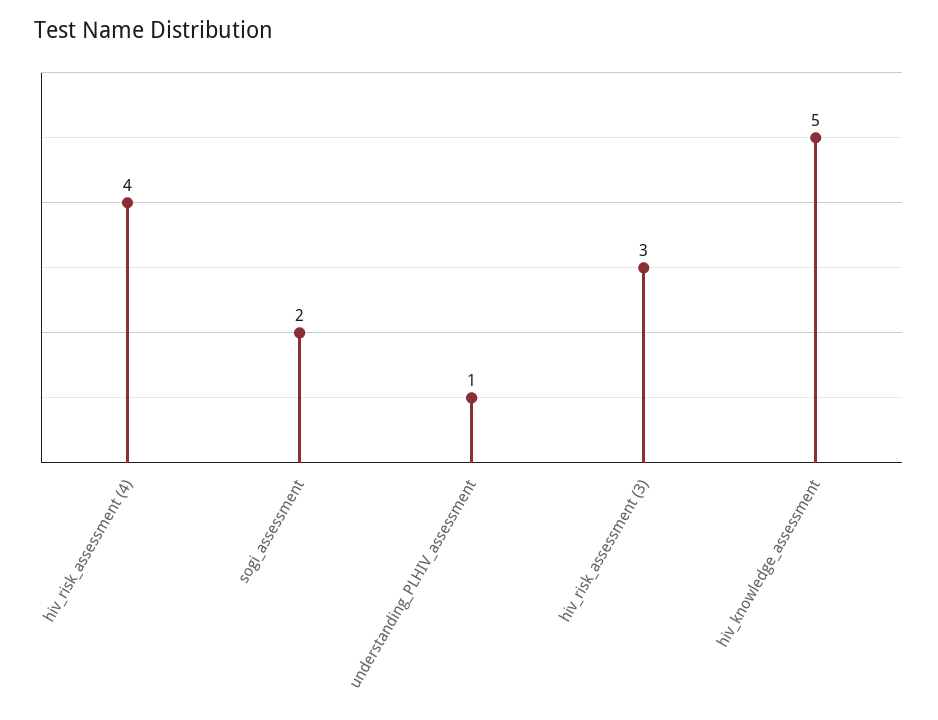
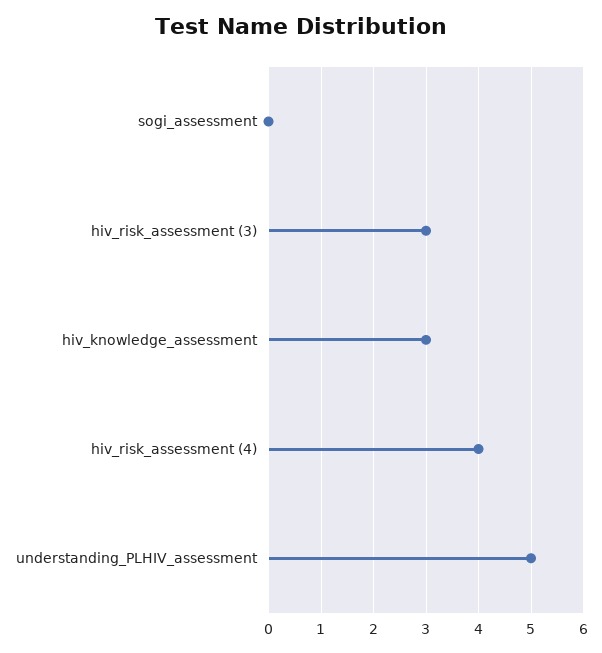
sogi_assessment: 2 -> 0
understanding_PLHIV_assessment: 1 -> 5
hiv_knowledge_assessment: 5 -> 3

